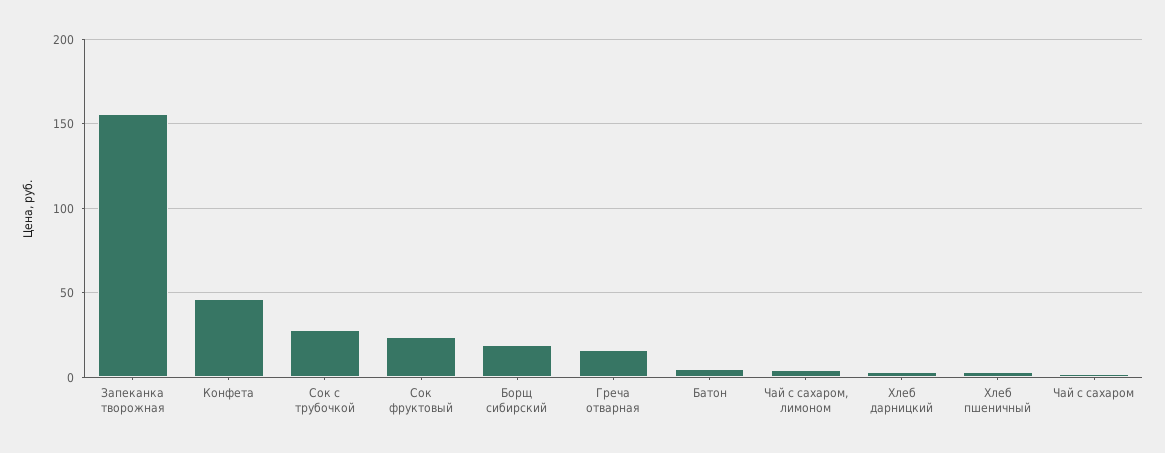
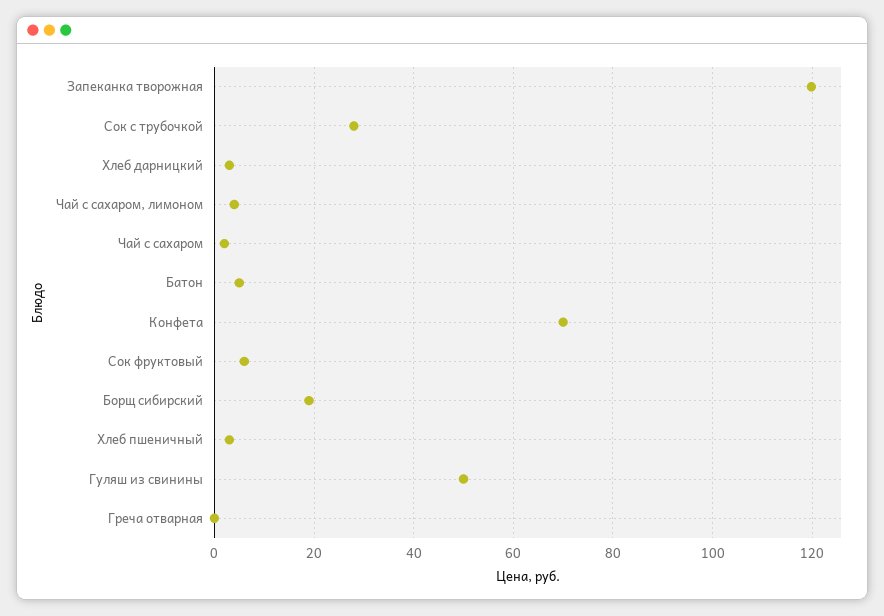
Запеканка творожная: 155 -> 120
Конфета: 45 -> 70
Сок фруктовый: 25 -> 6
Греча отварная: 15 -> 0
Гуляш из свинины: none -> 50

